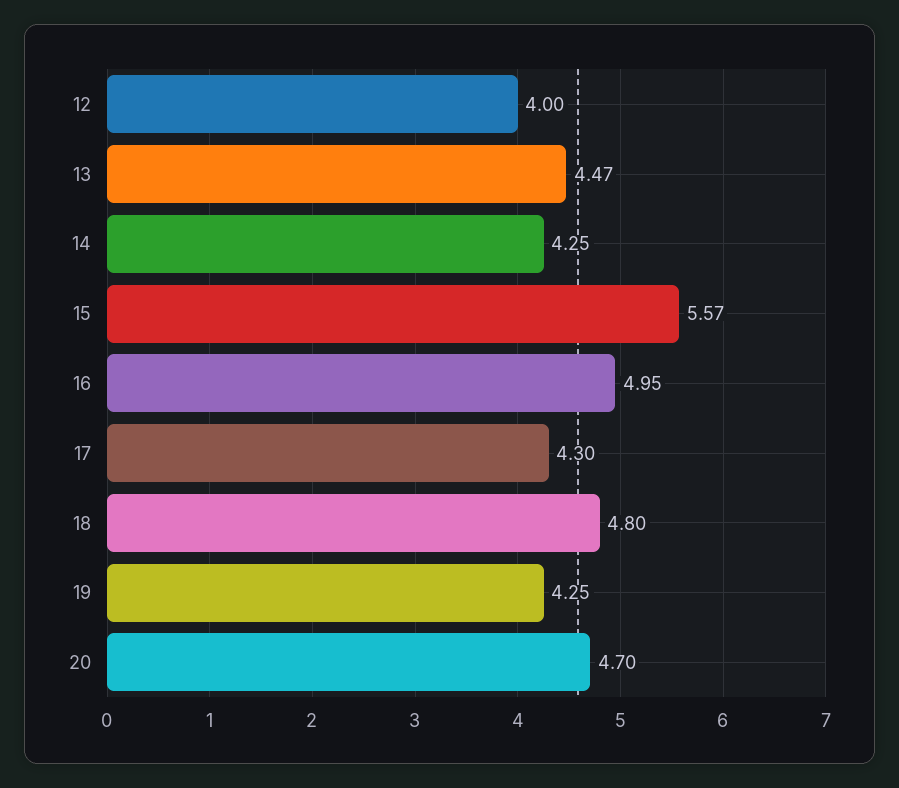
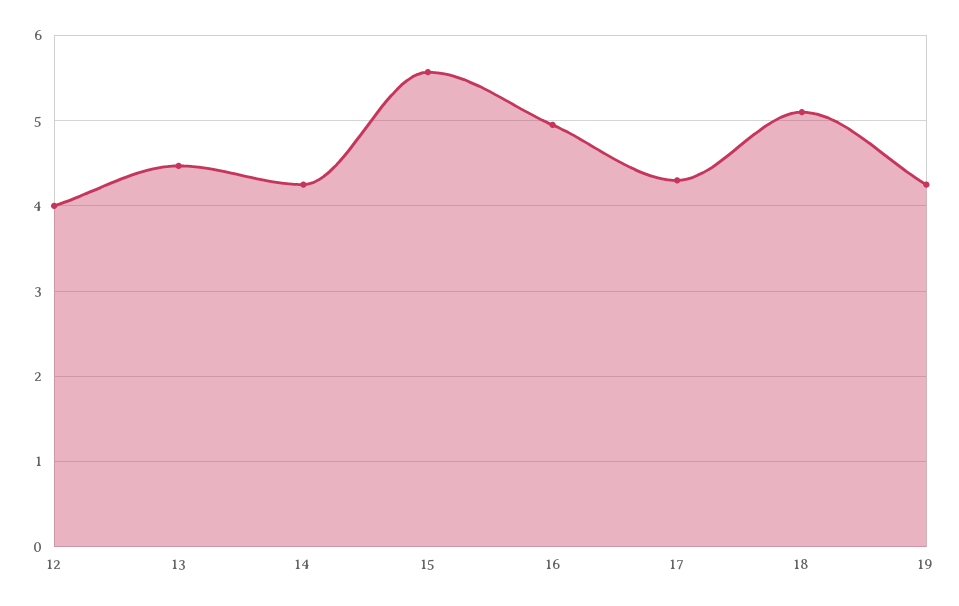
18: 4.8 -> 5.1
20: 4.7 -> none

